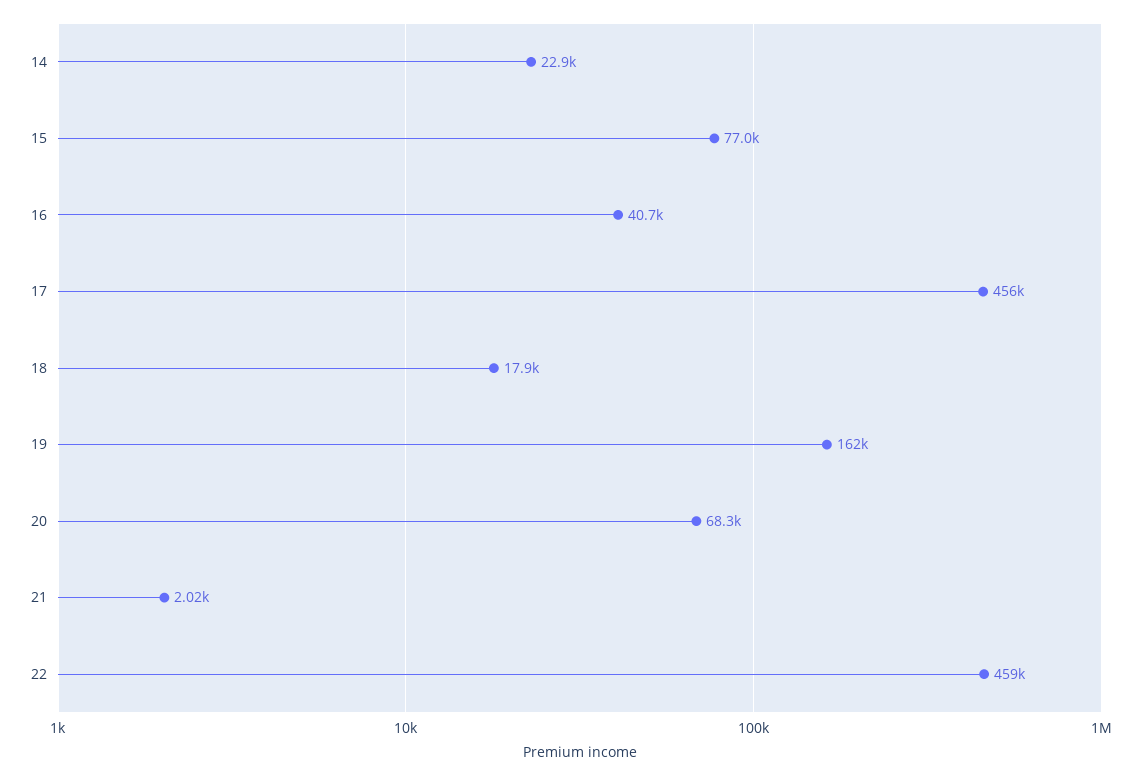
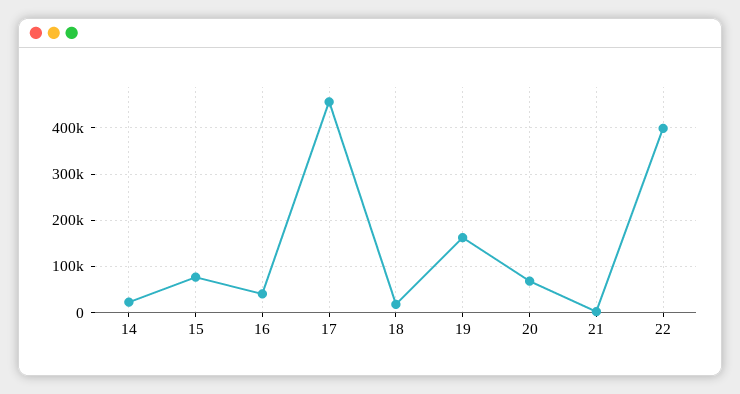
22: 459000 -> 400000

